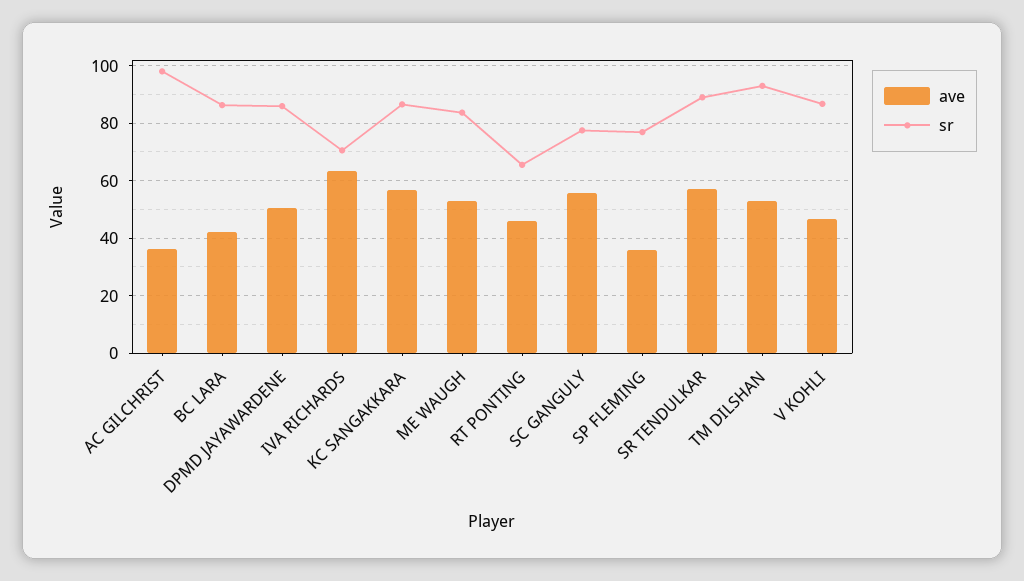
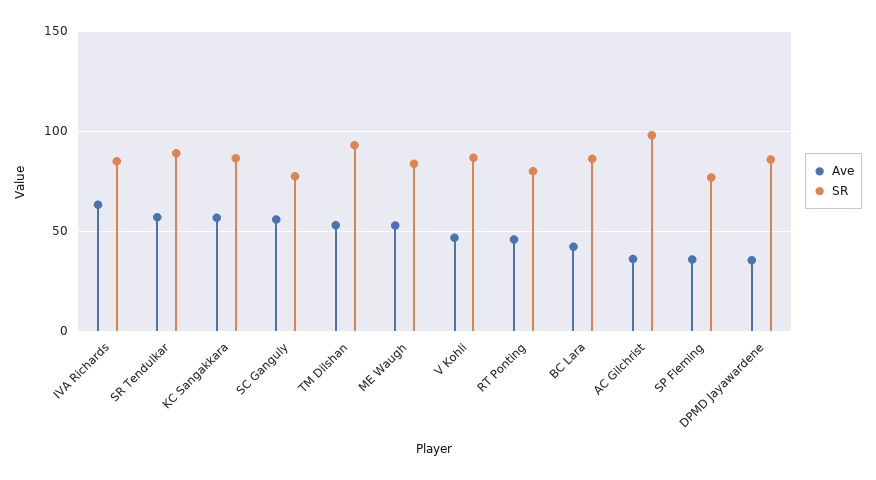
ave, DPMD JAYAWARDENE: 50 -> 35
sr, IVA RICHARDS: 70 -> 85
sr, RT PONTING: 65 -> 80

